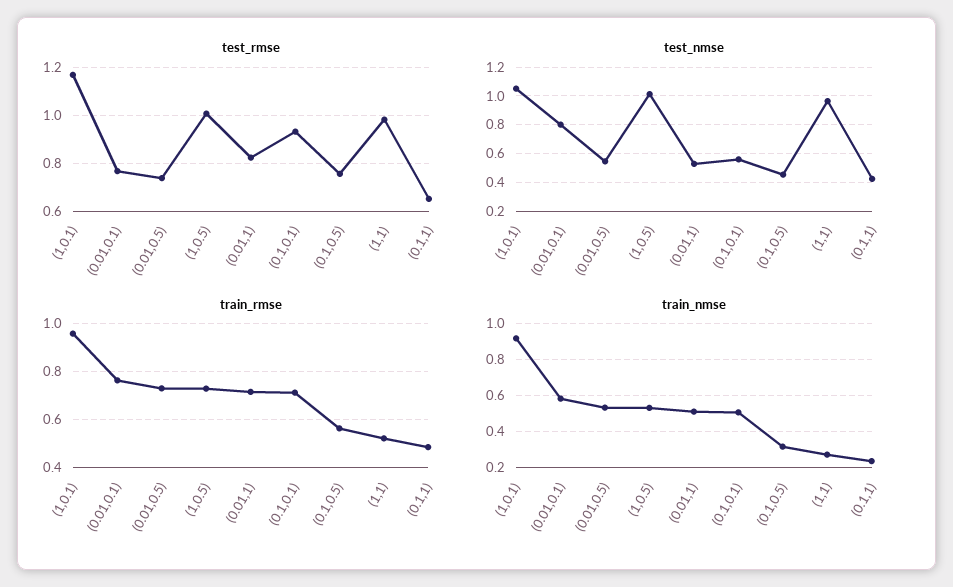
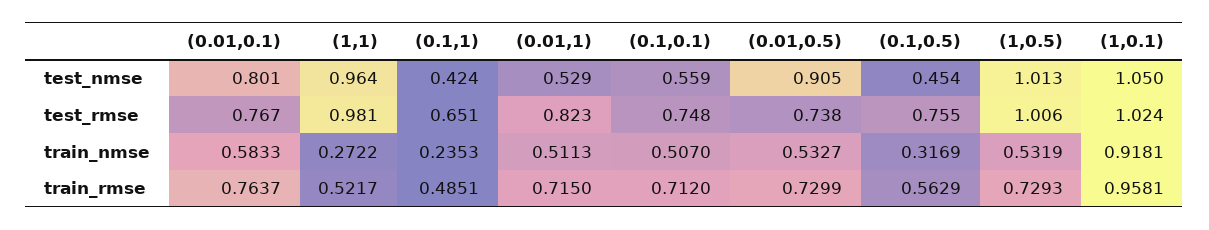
test_rmse, (1,0.1): 1.175 -> 1.024
test_rmse, (0.1,0.1): 0.925 -> 0.748
test_nmse, (0.01,0.5): 0.55 -> 0.905

